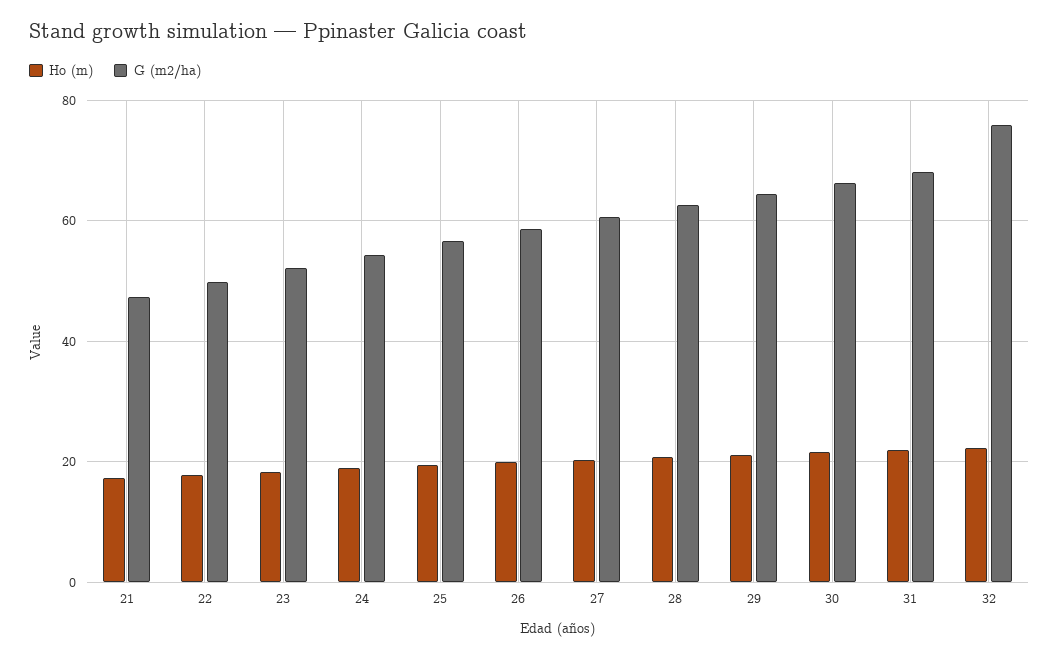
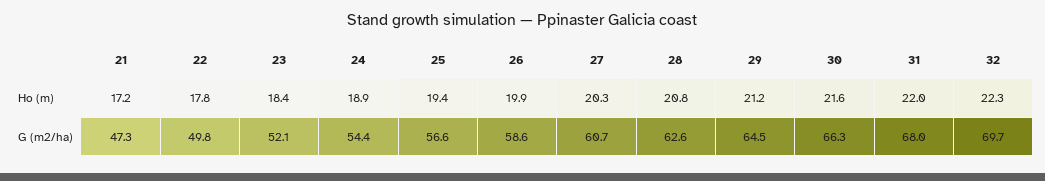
G (m2/ha), 32: 76 -> 69.7

